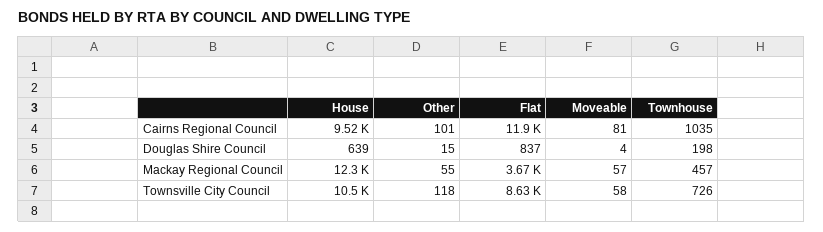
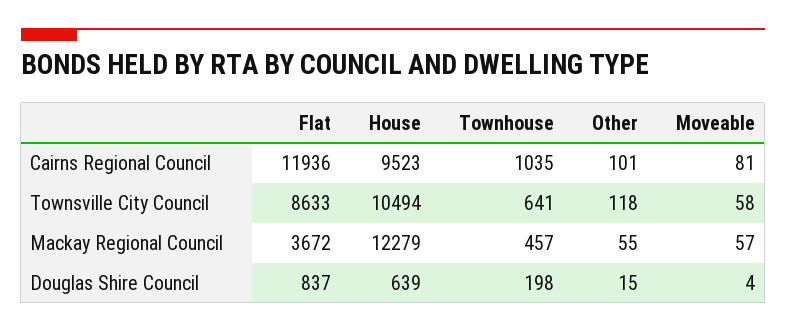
Townhouse, Townsville City Council: 726 -> 641

